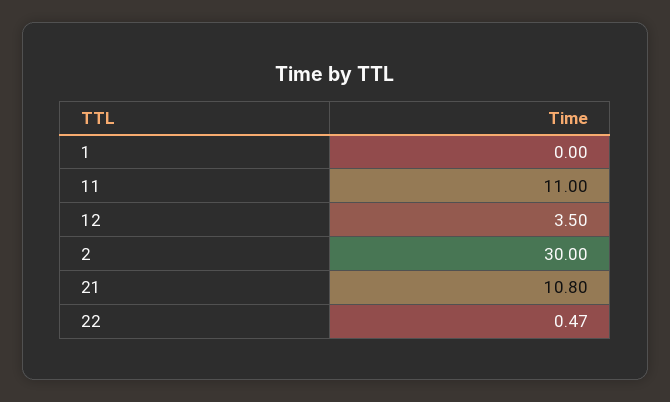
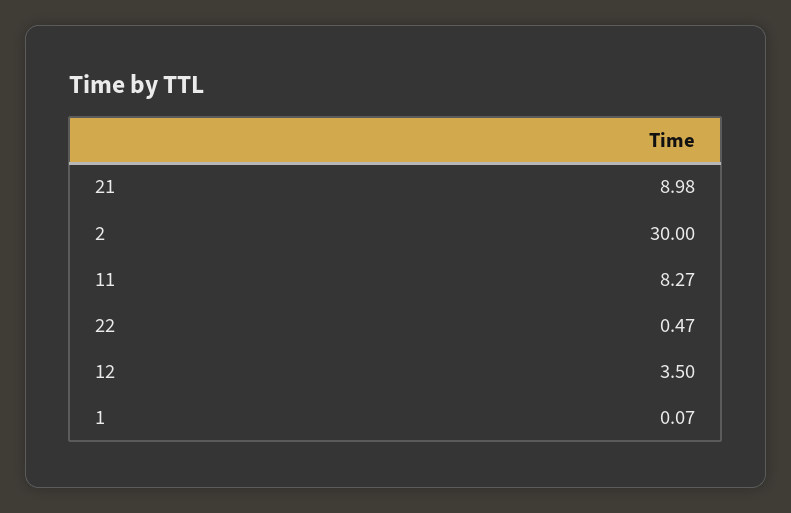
1: 0 -> 0.07
11: 11 -> 8.27
21: 10.8 -> 8.98

